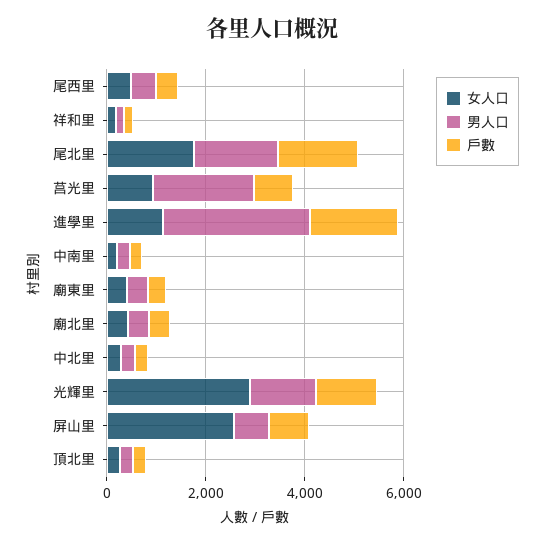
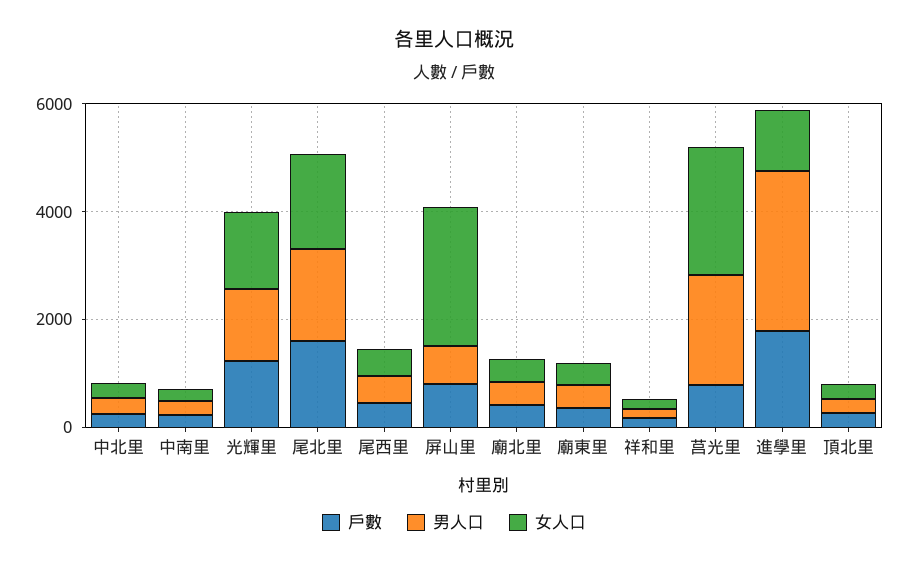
女人口, 莒光里: 1000 -> 2500
女人口, 光輝里: 3000 -> 1500

